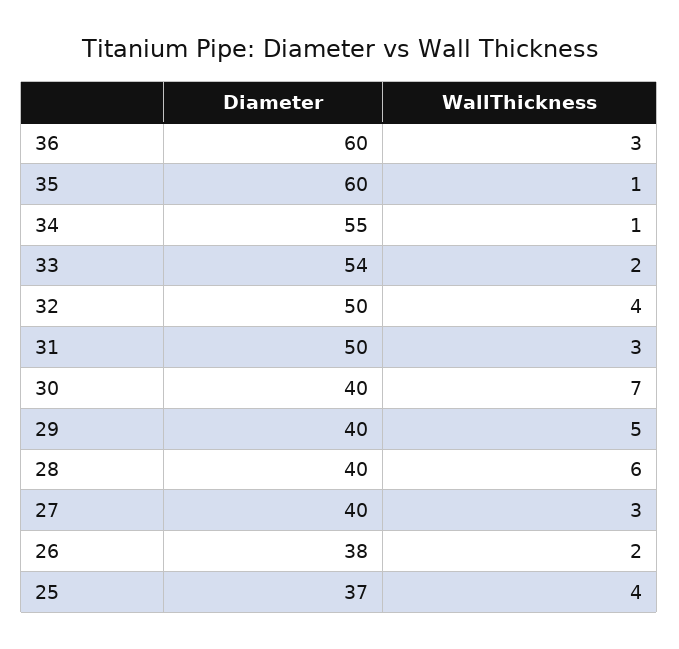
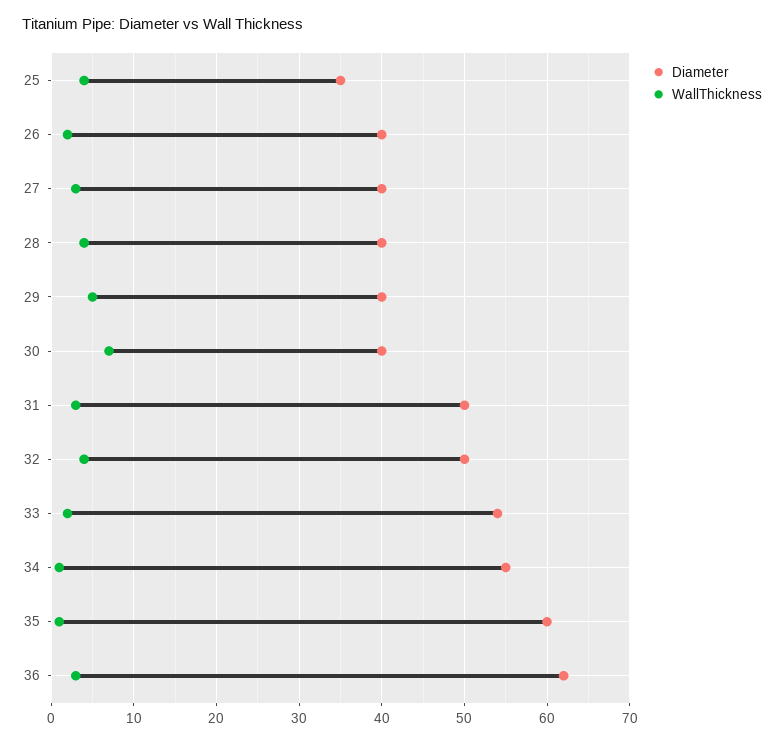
Diameter, 36: 60 -> 62
WallThickness, 28: 6 -> 4
Diameter, 26: 38 -> 40
Diameter, 25: 37 -> 35

